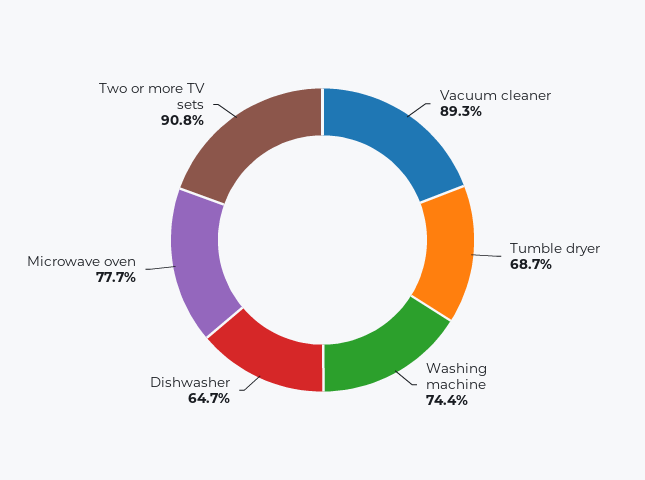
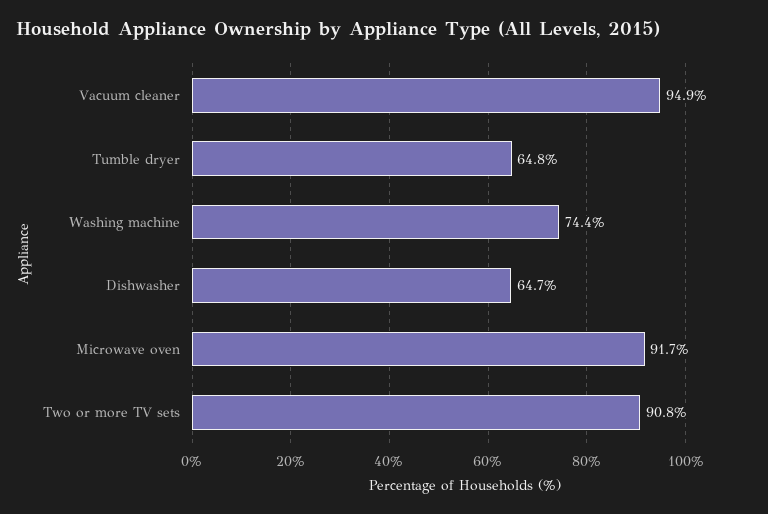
Vacuum cleaner: 89.3 -> 94.9
Tumble dryer: 68.7 -> 64.8
Microwave oven: 77.7 -> 91.7

